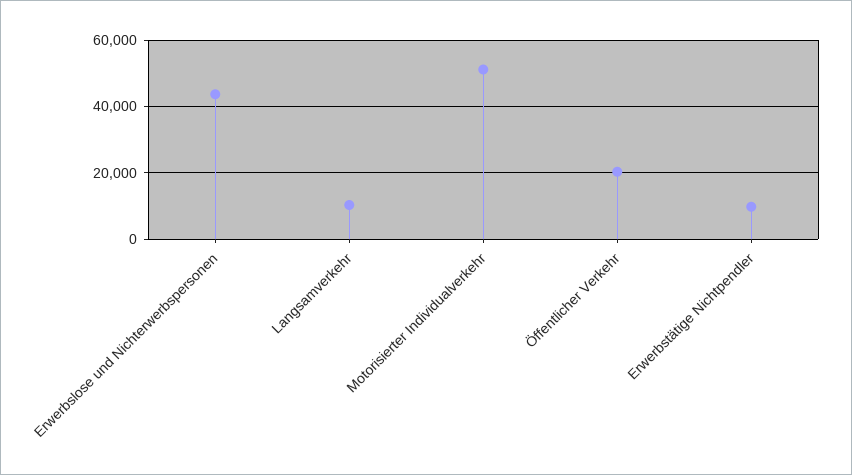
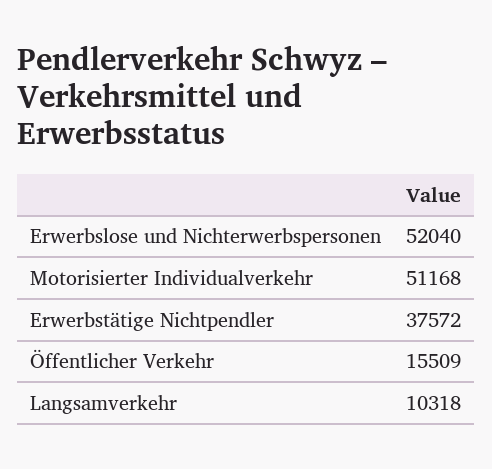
Erwerbslose und Nichterwerbspersonen: 44000 -> 52040
Öffentlicher Verkehr: 20000 -> 15509
Erwerbstätige Nichtpendler: 10000 -> 37572

